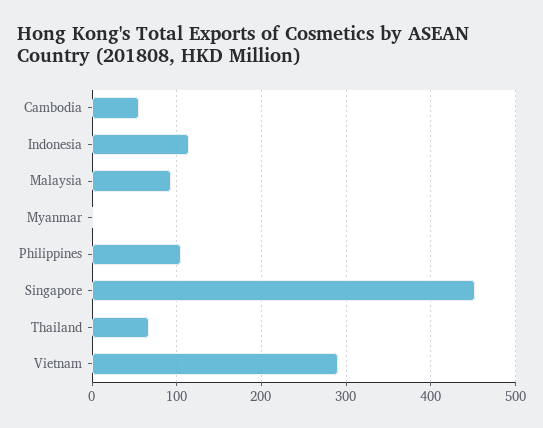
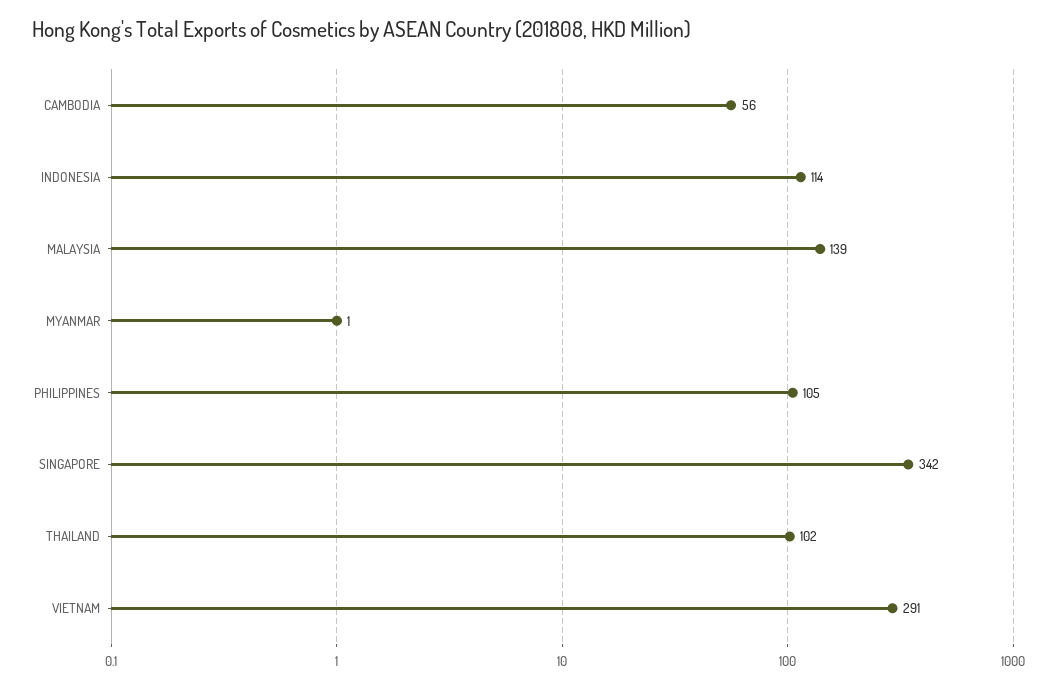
Malaysia: 90 -> 139
Singapore: 450 -> 342
Thailand: 70 -> 102

